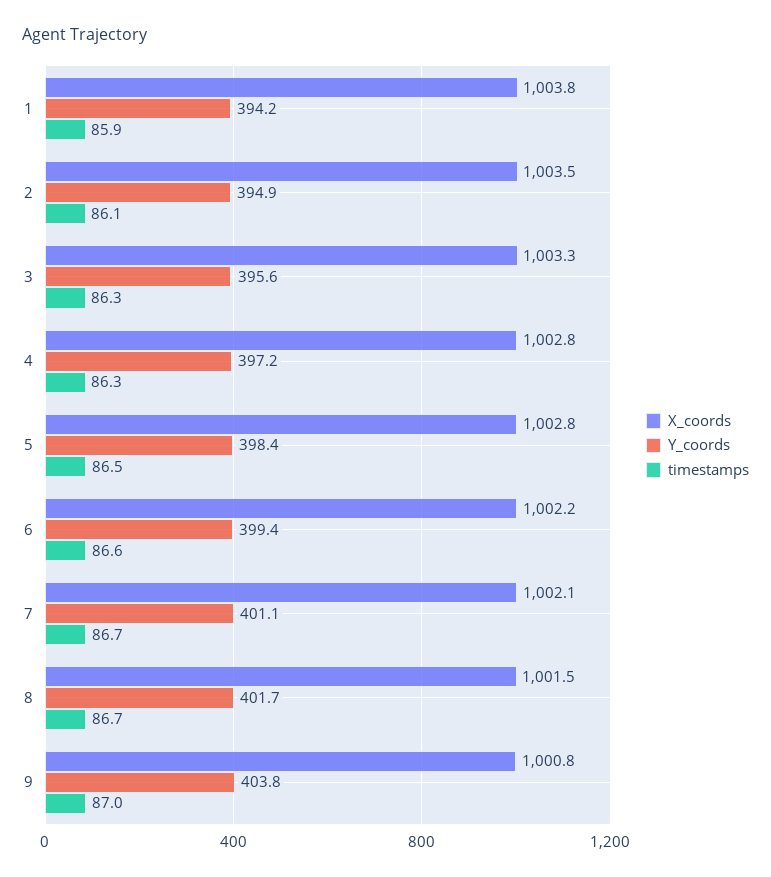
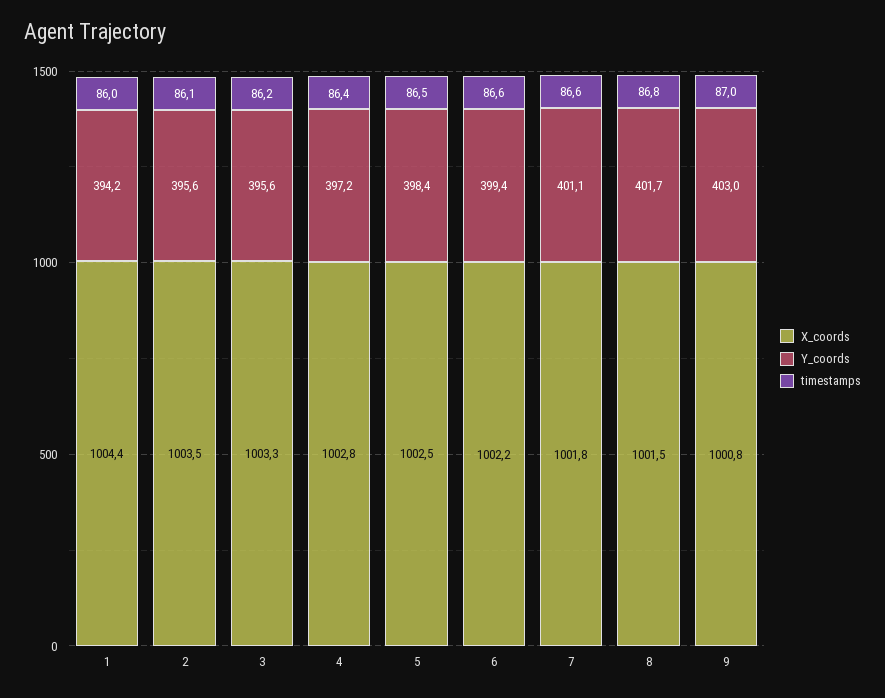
X_coords, 1: 1003.8 -> 1004.4
timestamps, 1: 85.9 -> 86
Y_coords, 2: 394.9 -> 395.6
timestamps, 3: 86.3 -> 86.2
timestamps, 4: 86.3 -> 86.4
X_coords, 5: 1002.8 -> 1002.5
X_coords, 7: 1002.1 -> 1001.8
timestamps, 7: 86.7 -> 86.6
timestamps, 8: 86.7 -> 86.8
Y_coords, 9: 403.8 -> 403

